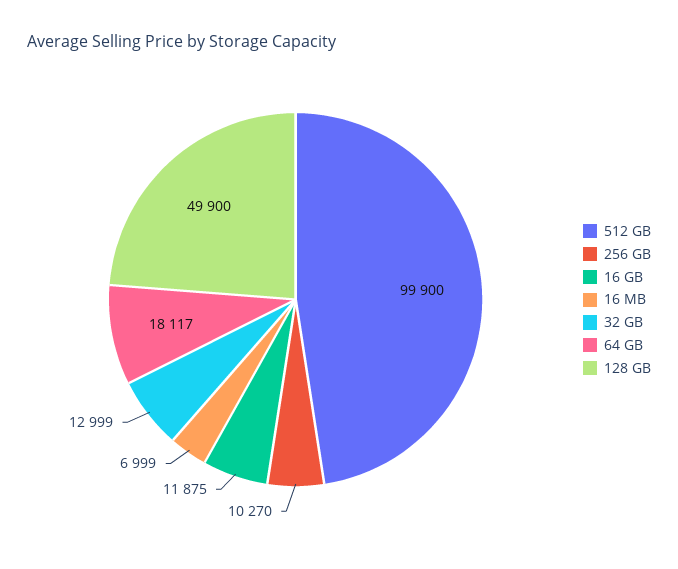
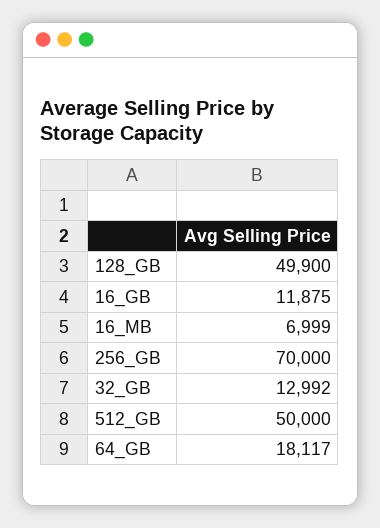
512 GB: 99900 -> 50000
256 GB: 10270 -> 70000
32 GB: 12999 -> 12992

